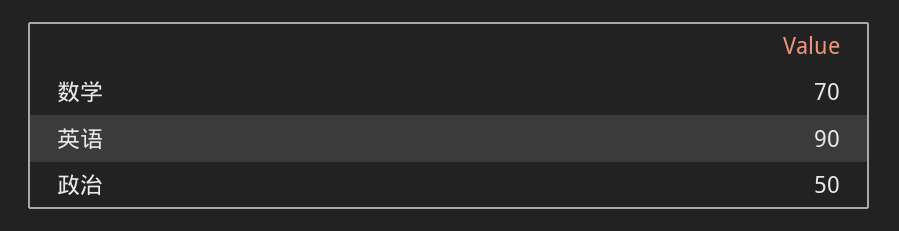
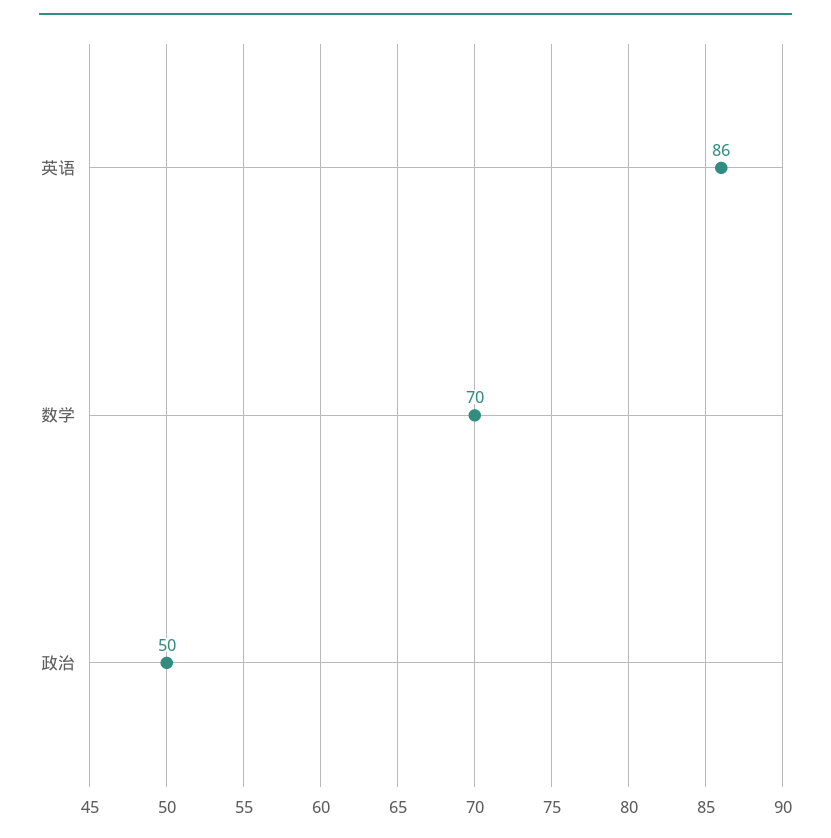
英语: 90 -> 86

